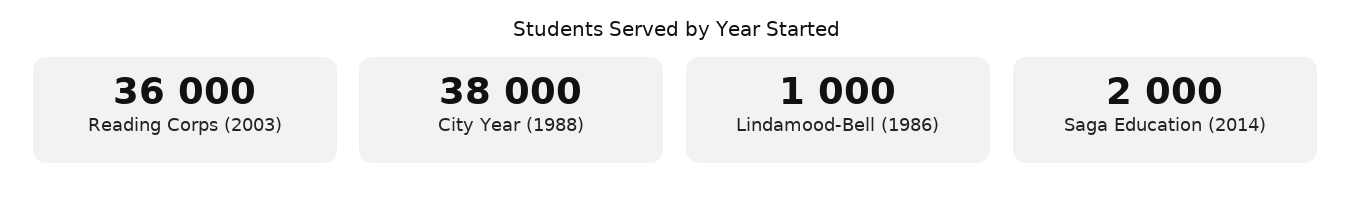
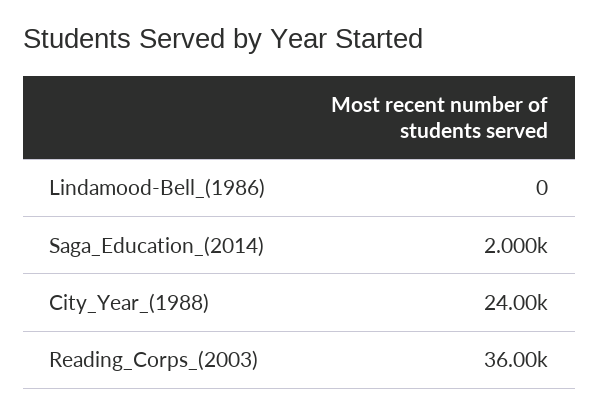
City Year (1988): 38000 -> 24000
Lindamood-Bell (1986): 1000 -> 0

